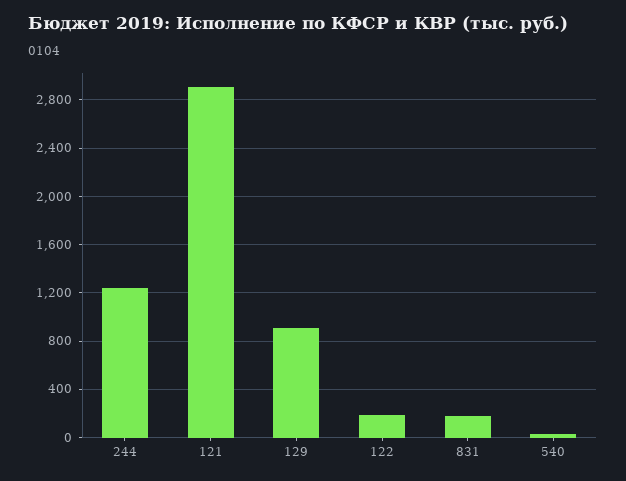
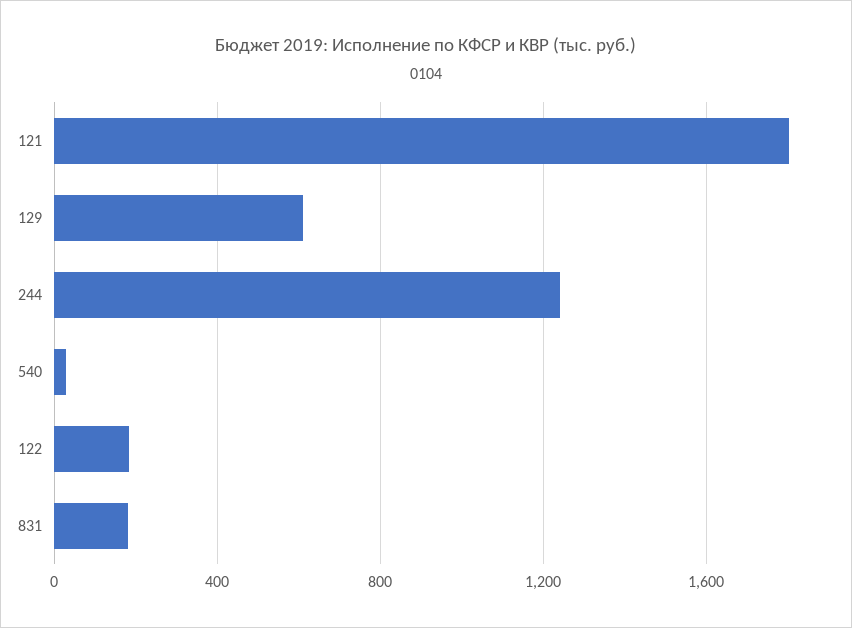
121: 2900 -> 1800
129: 900 -> 600

